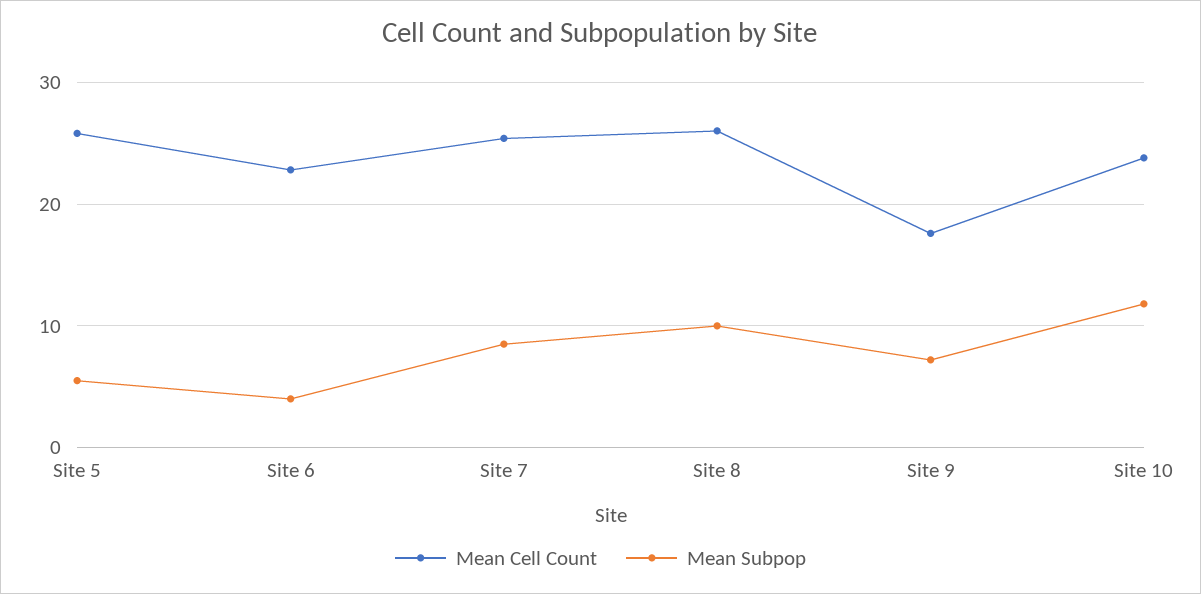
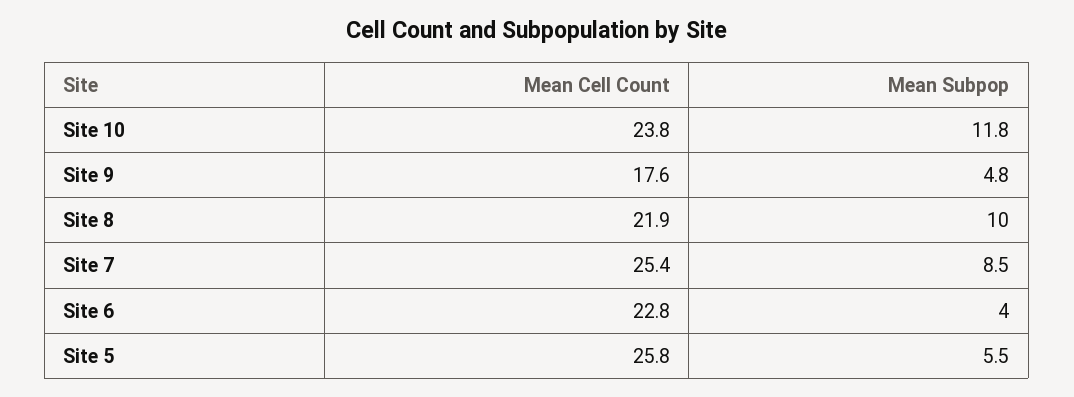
Mean Cell Count, Site 8: 26 -> 21.9
Mean Subpop, Site 9: 7 -> 4.8

